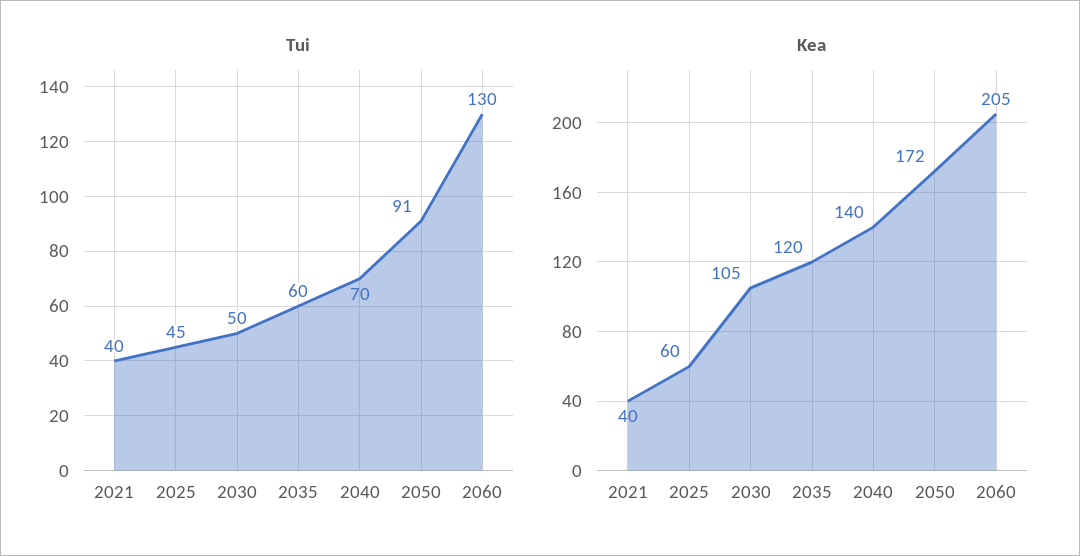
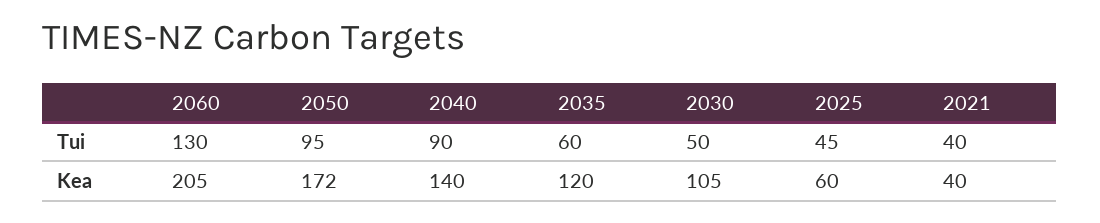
Tui, 2040: 70 -> 90
Tui, 2050: 91 -> 95

